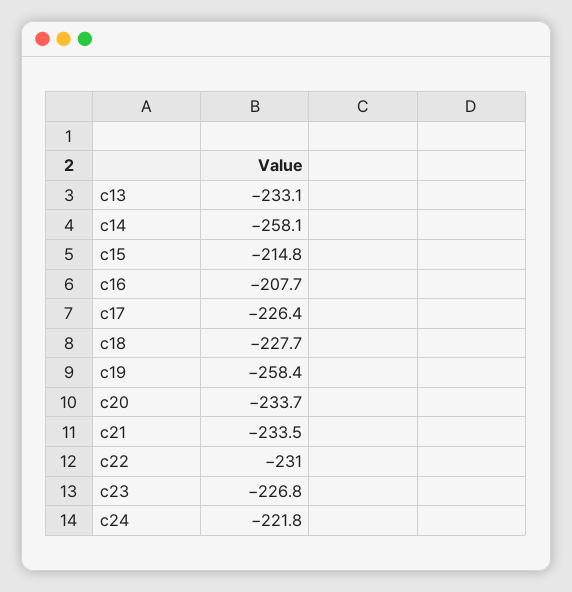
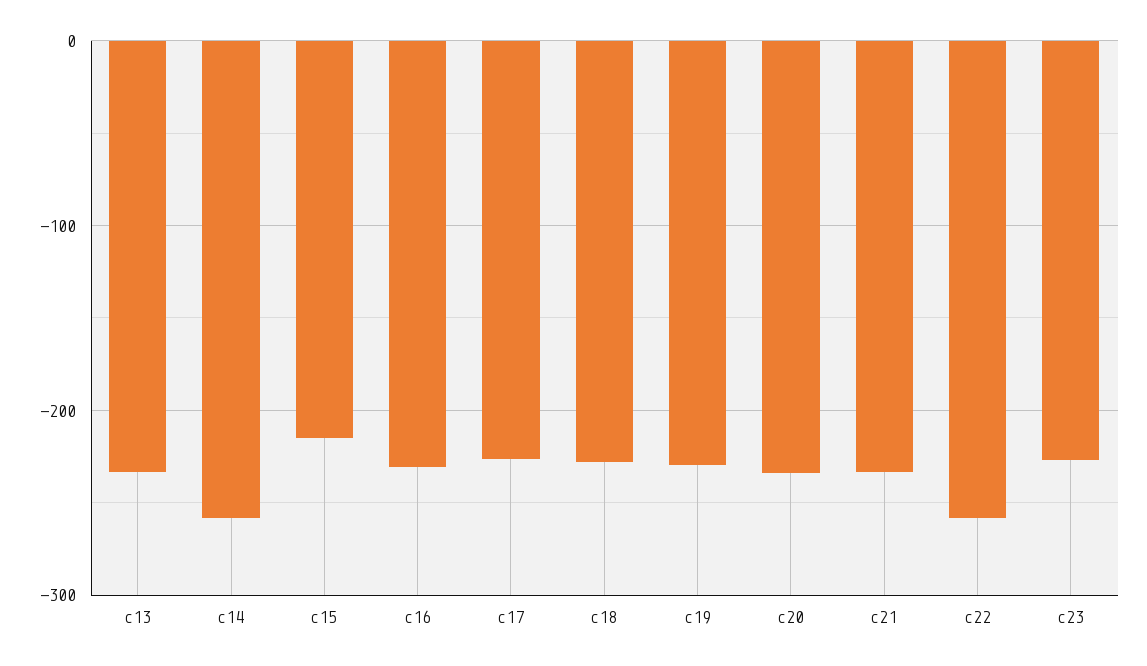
c16: -207.7 -> -230
c19: -258.4 -> -230
c22: -231 -> -260
c24: -221.8 -> none

